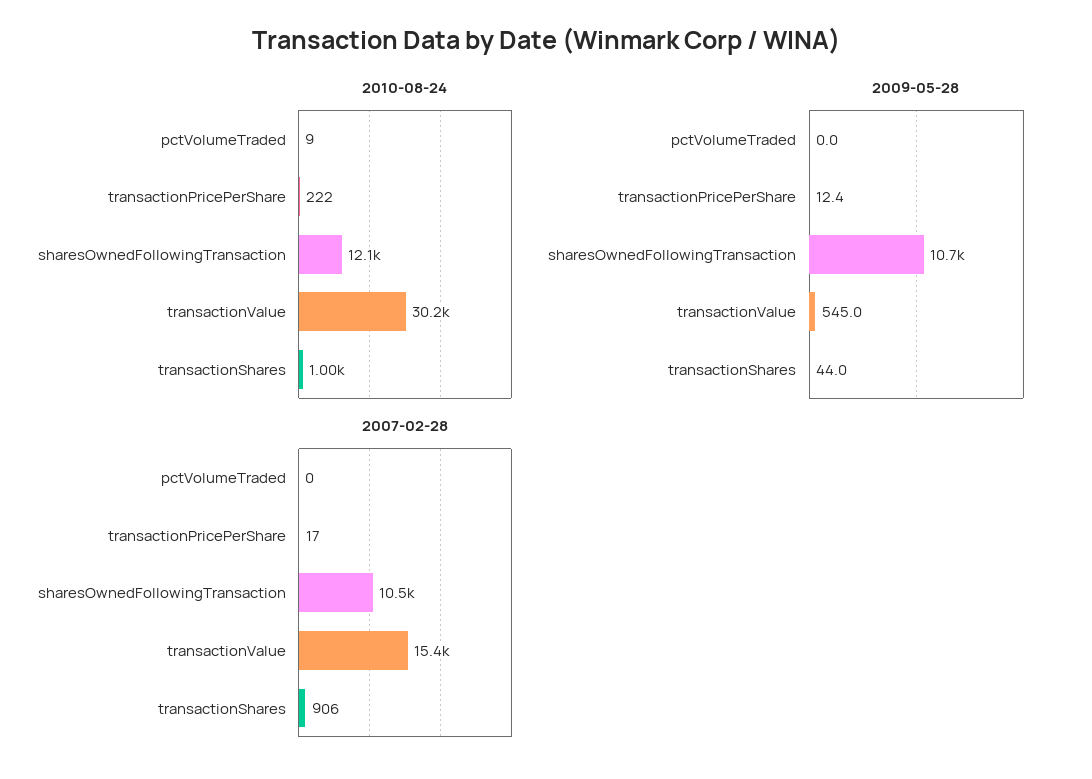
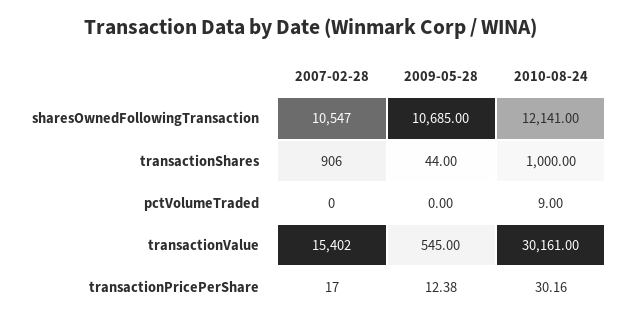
2010-08-24, transactionPricePerShare: 222 -> 30.16

